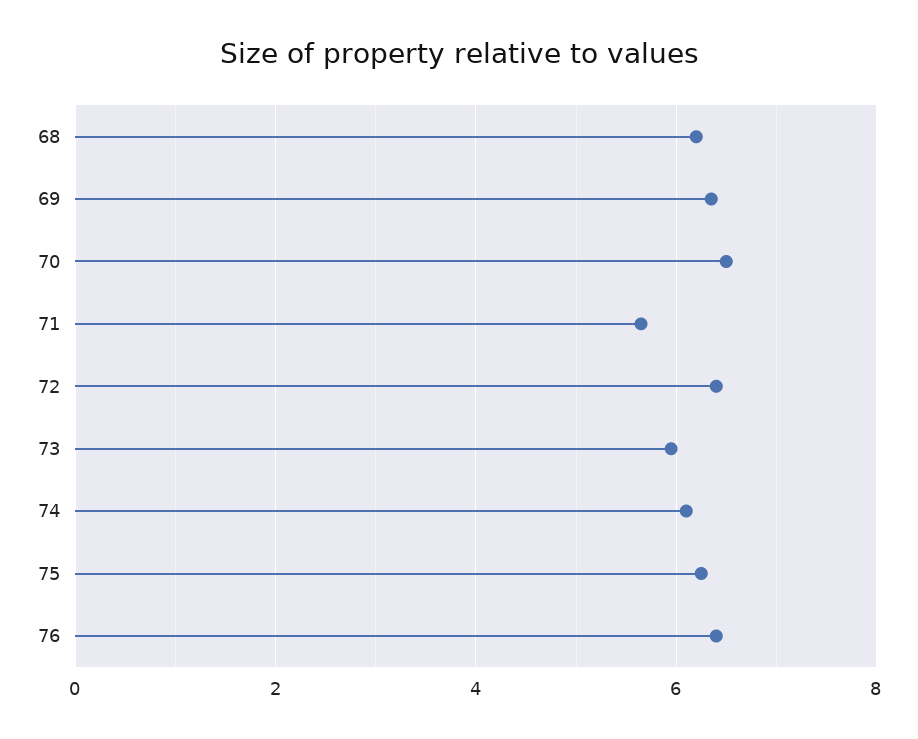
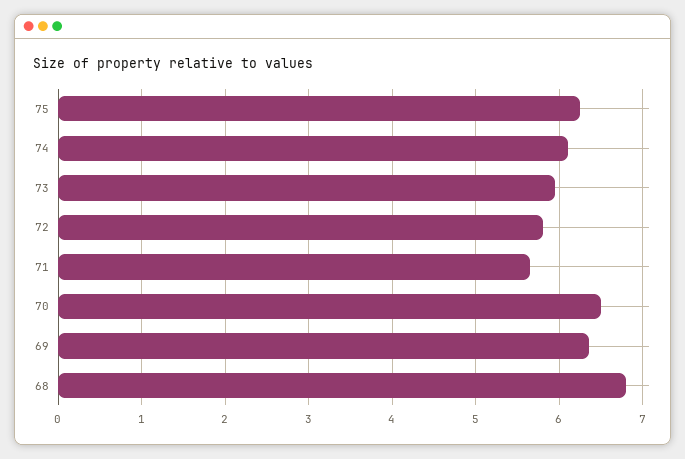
68: 6.2 -> 6.8
72: 6.4 -> 5.8
76: 6.4 -> none

